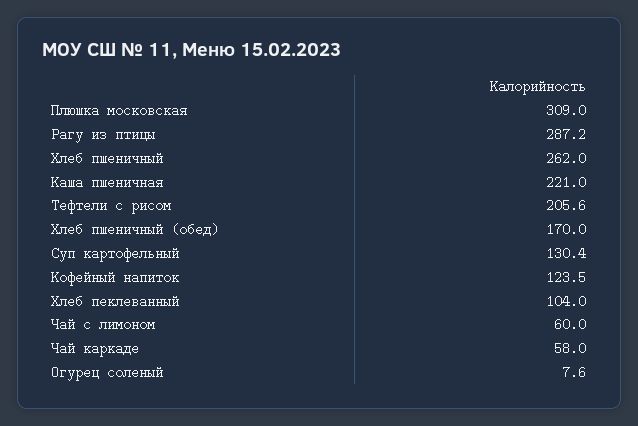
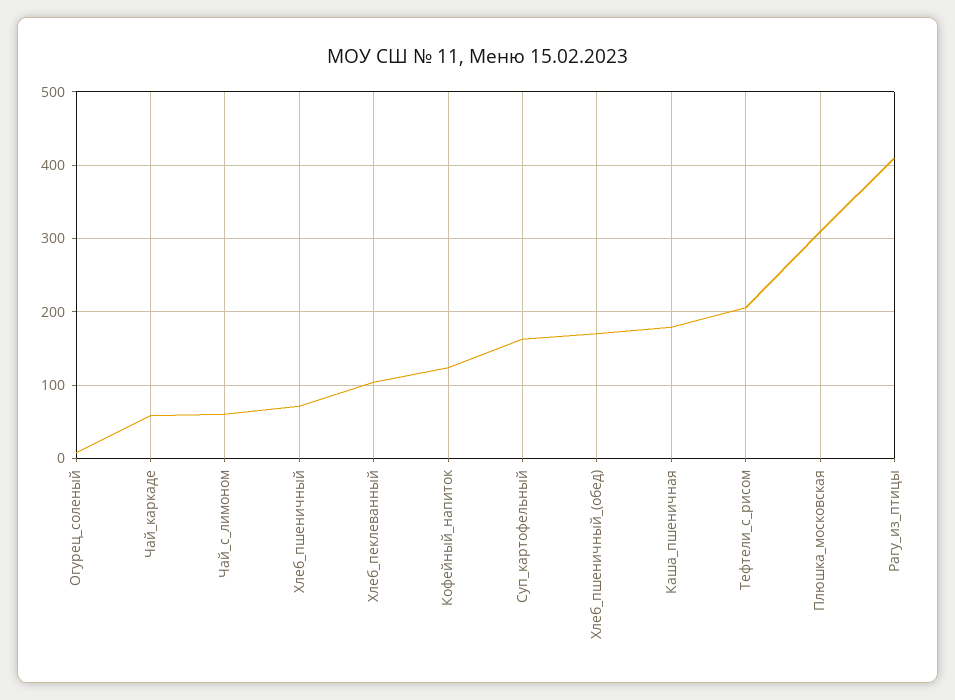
Рагу из птицы: 287.2 -> 410
Хлеб пшеничный: 262 -> 70
Каша пшеничная: 221 -> 180
Суп картофельный: 130.4 -> 160

